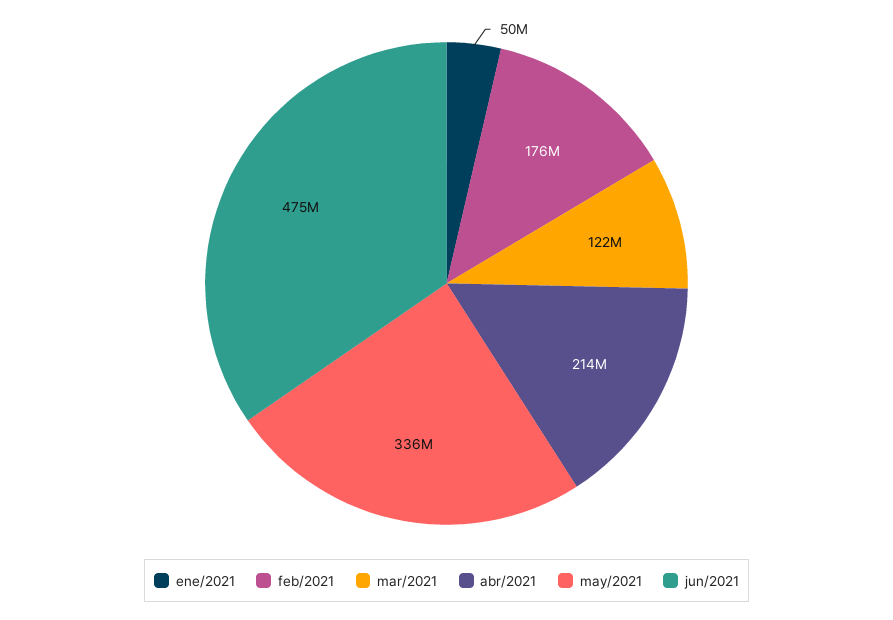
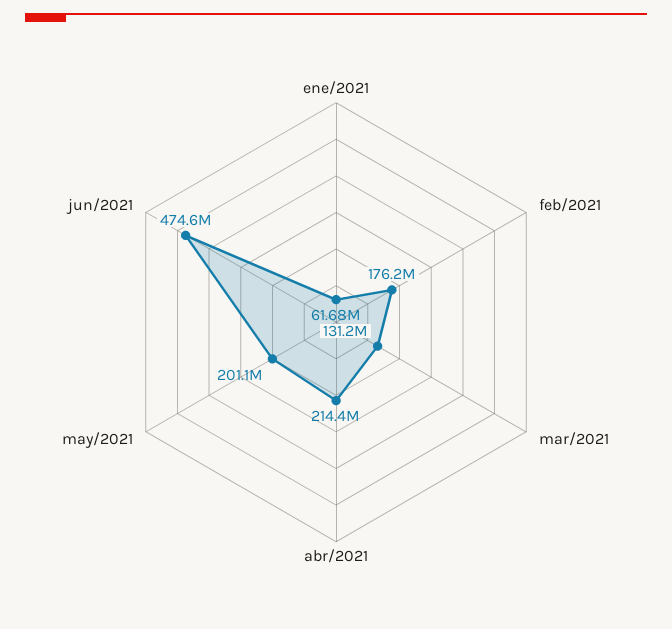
ene/2021: 50000000 -> 61680000
mar/2021: 122000000 -> 131200000
may/2021: 336000000 -> 201100000

